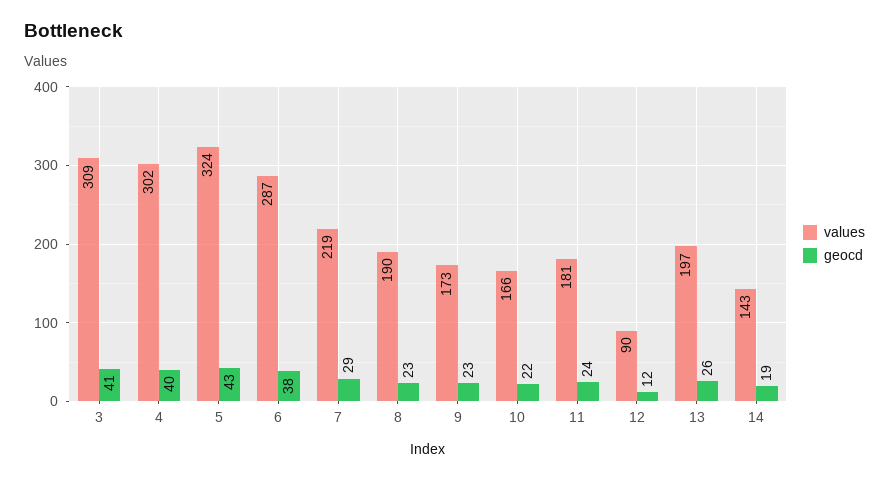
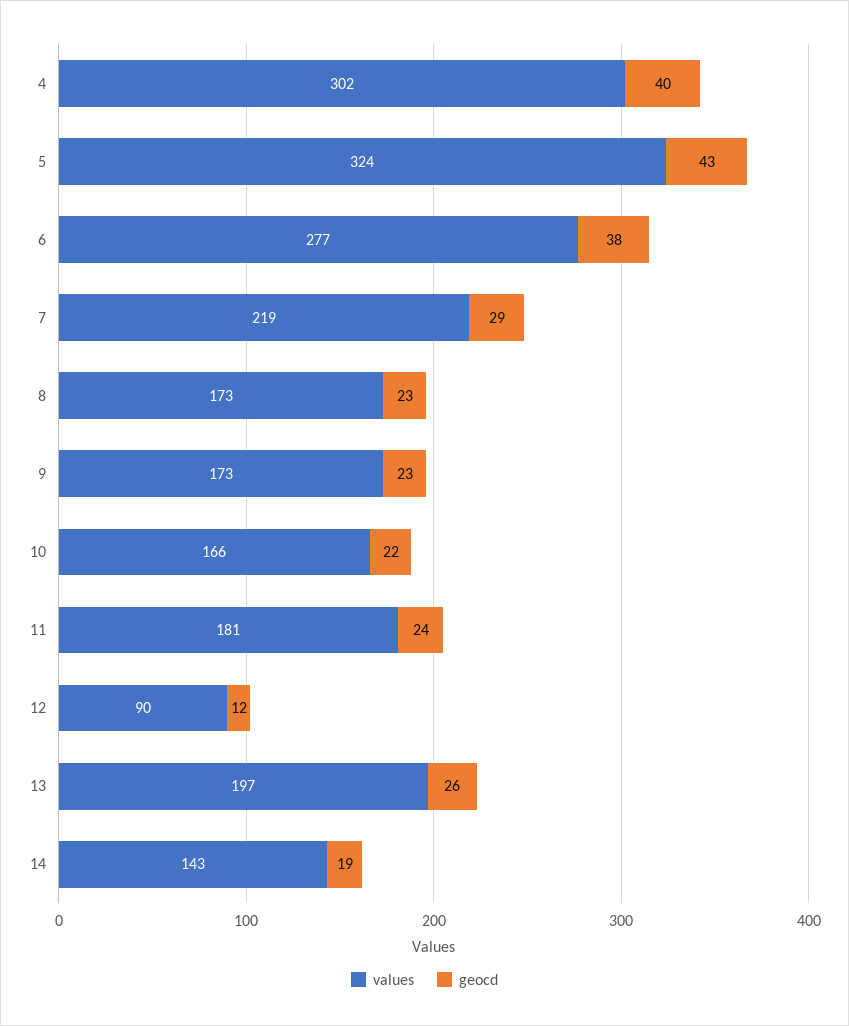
values, 3: 309 -> none
geocd, 3: 41 -> none
values, 6: 287 -> 277
values, 8: 190 -> 173

